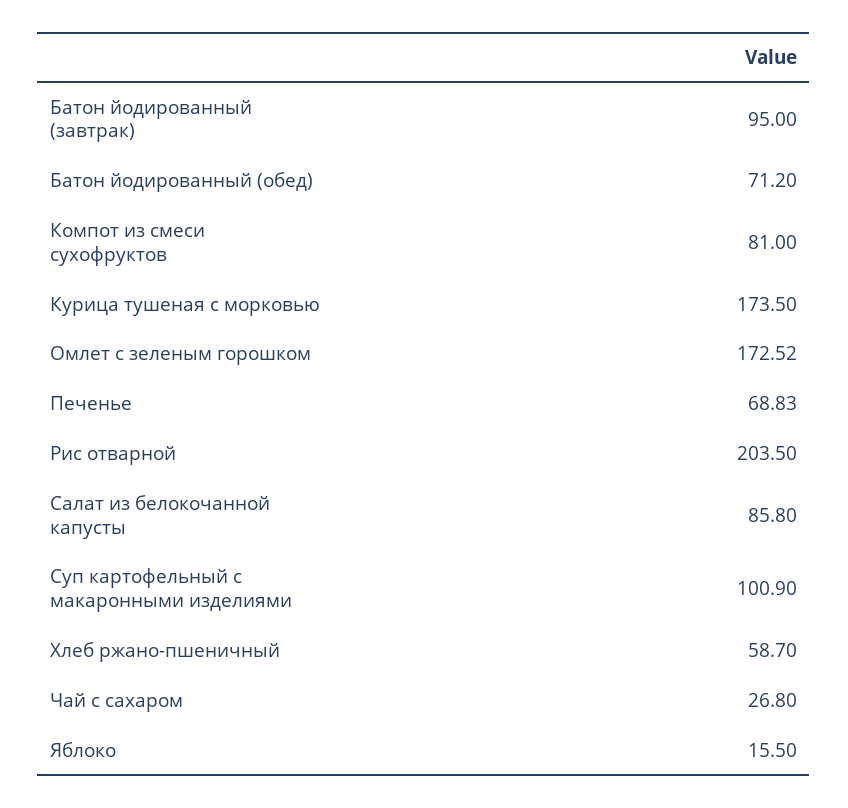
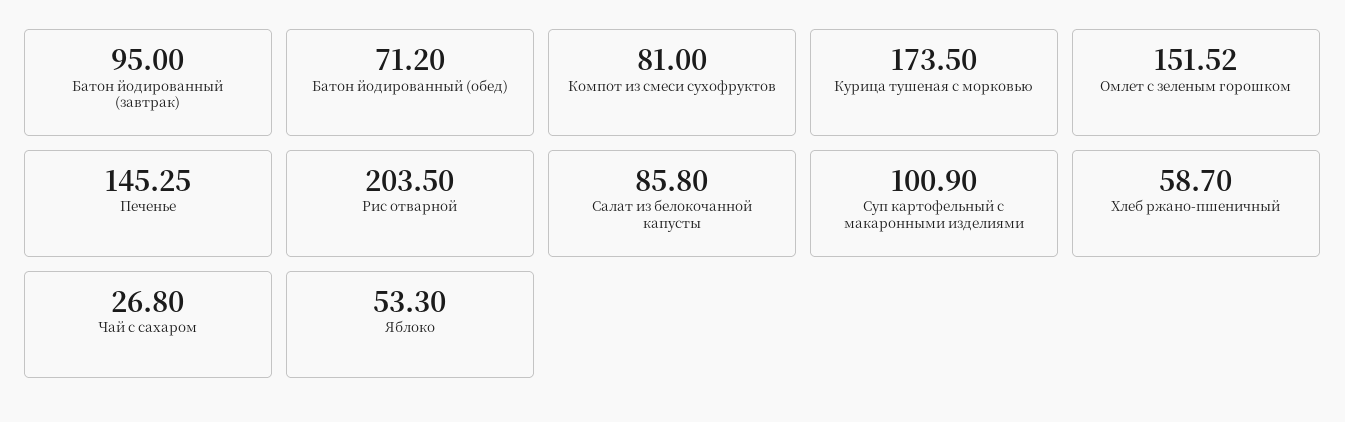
Омлет с зеленым горошком: 172.52 -> 151.52
Печенье: 68.83 -> 145.25
Яблоко: 15.5 -> 53.3

